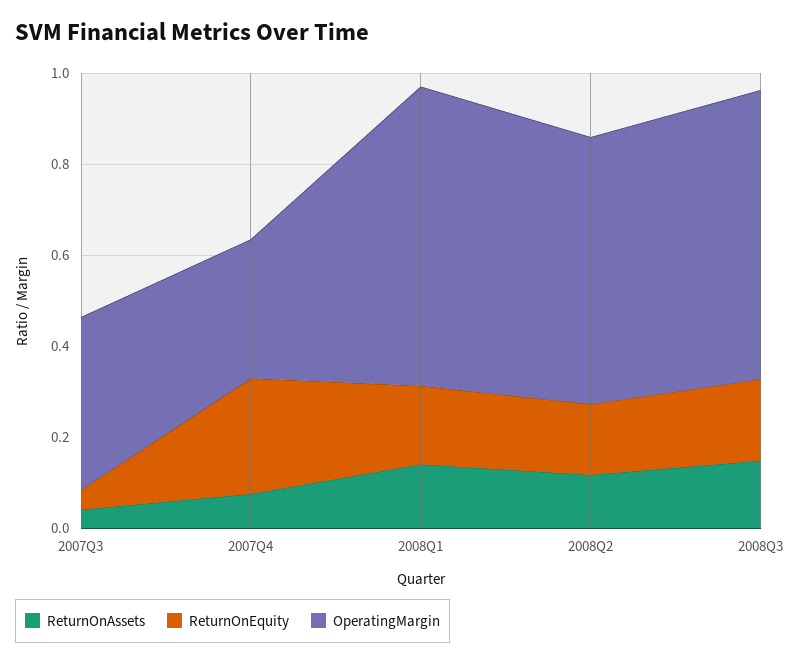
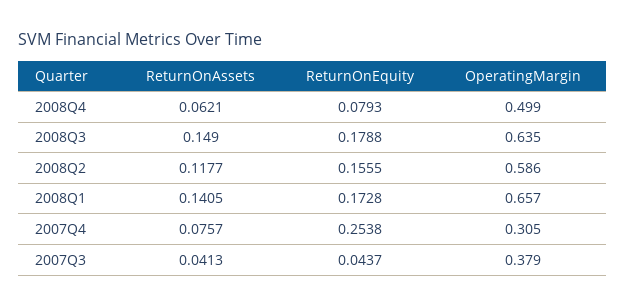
ReturnOnAssets, 2008Q4: none -> 0.0621
ReturnOnEquity, 2008Q4: none -> 0.0793
OperatingMargin, 2008Q4: none -> 0.499

